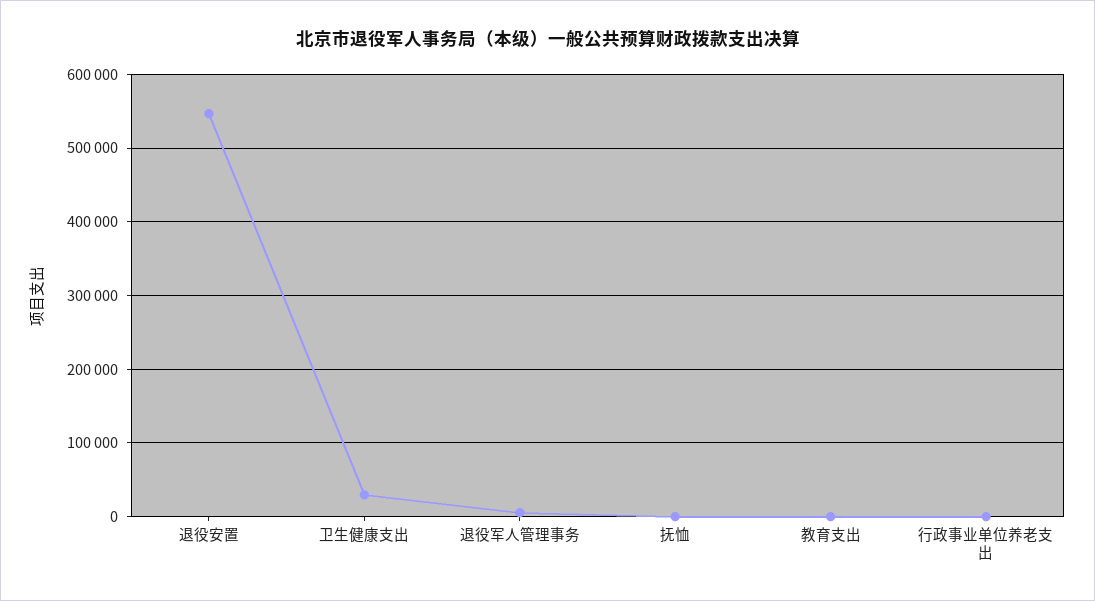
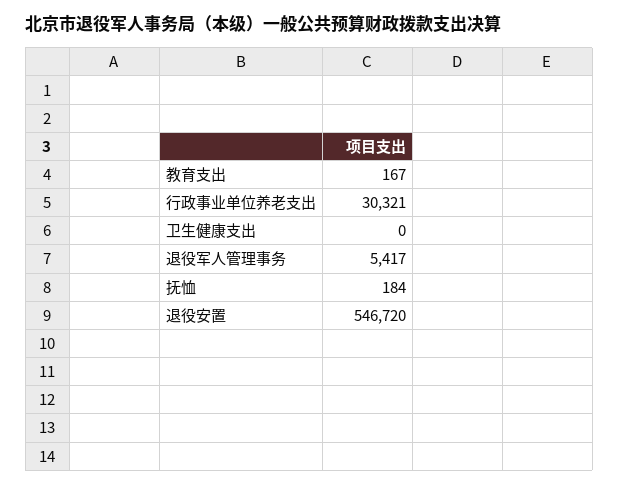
卫生健康支出: 30000 -> 0
行政事业单位养老支出: 0 -> 30321

